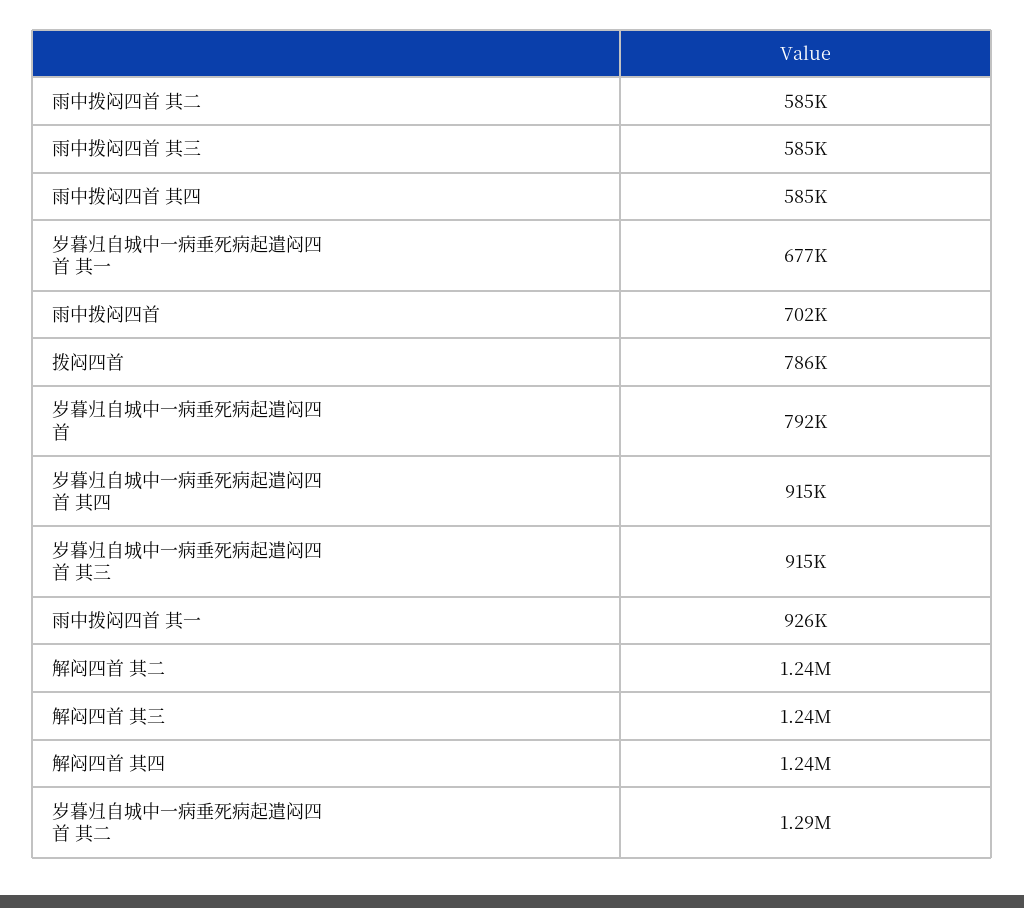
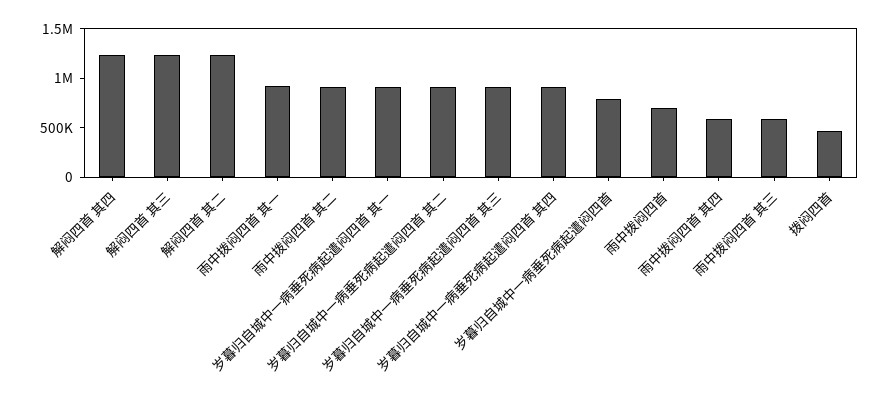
雨中拨闷四首 其二: 585000 -> 900000
岁暮归自城中一病垂死病起遣闷四首 其一: 677000 -> 900000
拨闷四首: 786000 -> 500000
岁暮归自城中一病垂死病起遣闷四首 其二: 1290000 -> 900000

